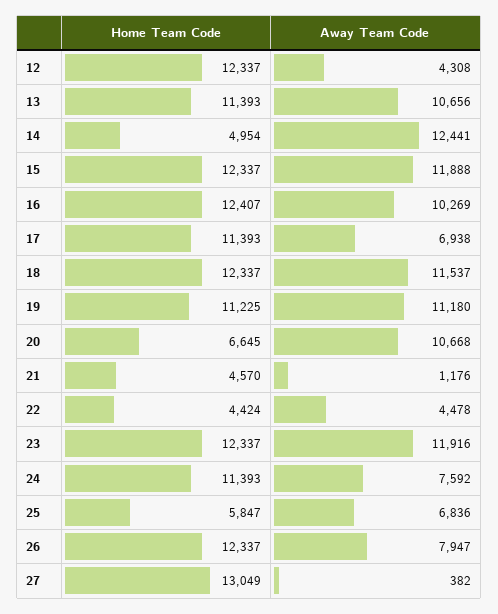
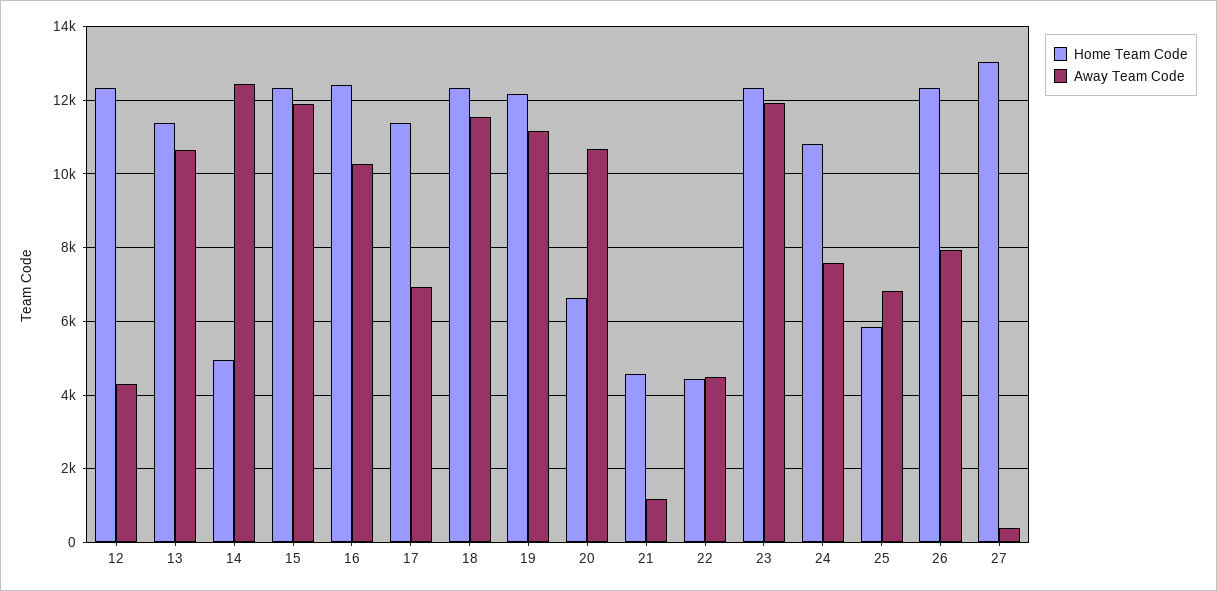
Home Team Code, 19: 11225 -> 12200
Home Team Code, 24: 11393 -> 10800

